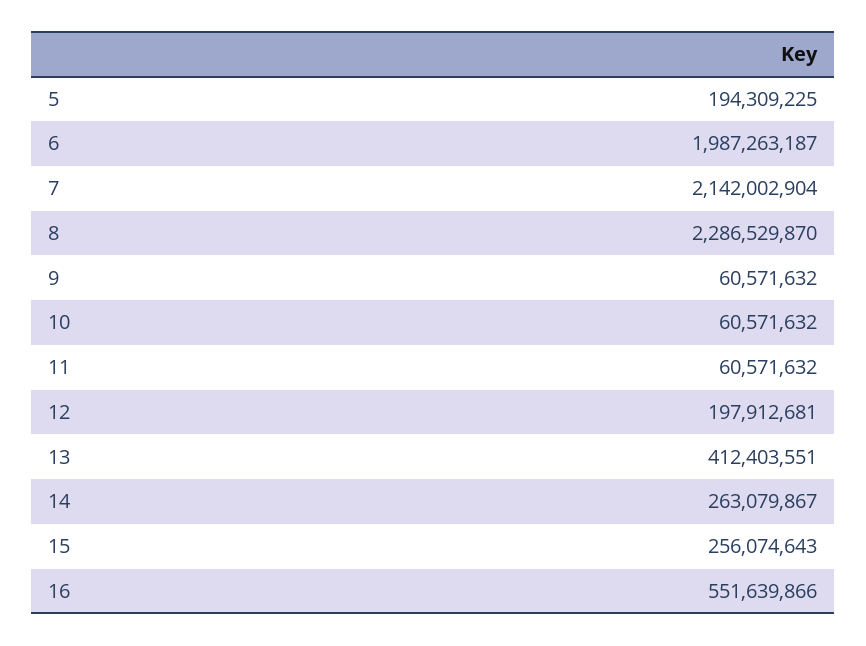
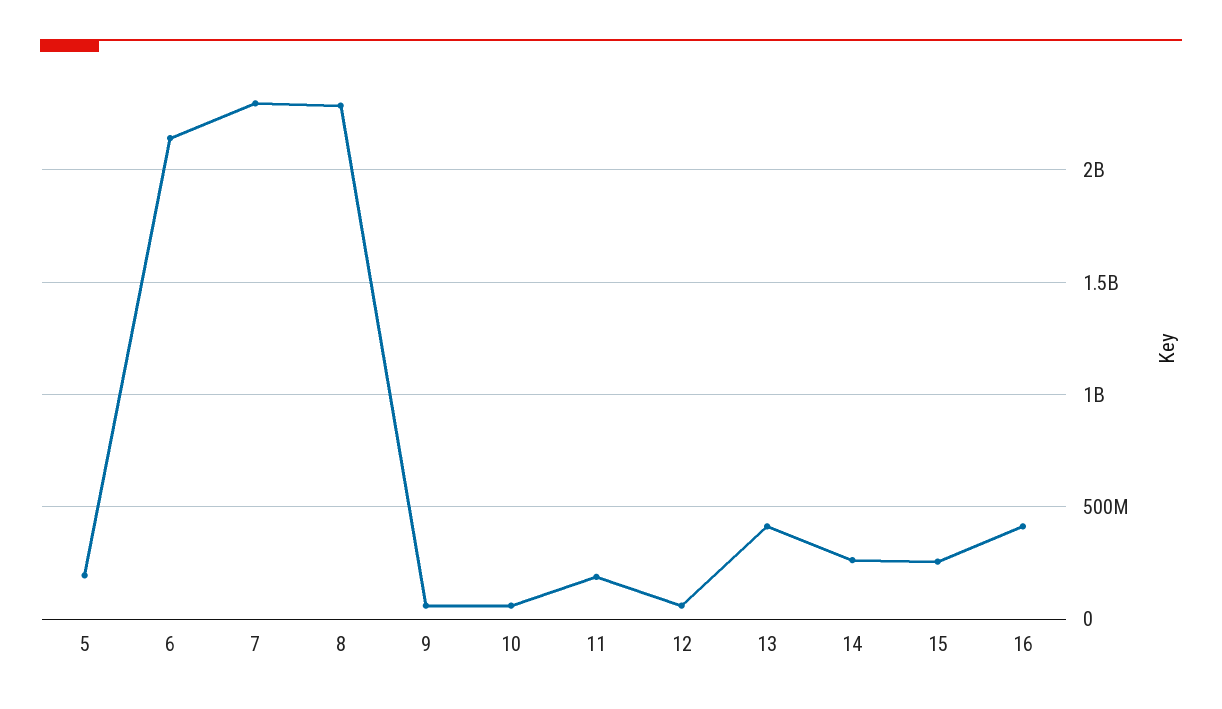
6: 1987263187 -> 2150000000
7: 2142002904 -> 2300000000
11: 60571632 -> 200000000
12: 197912681 -> 50000000
16: 551639866 -> 400000000

